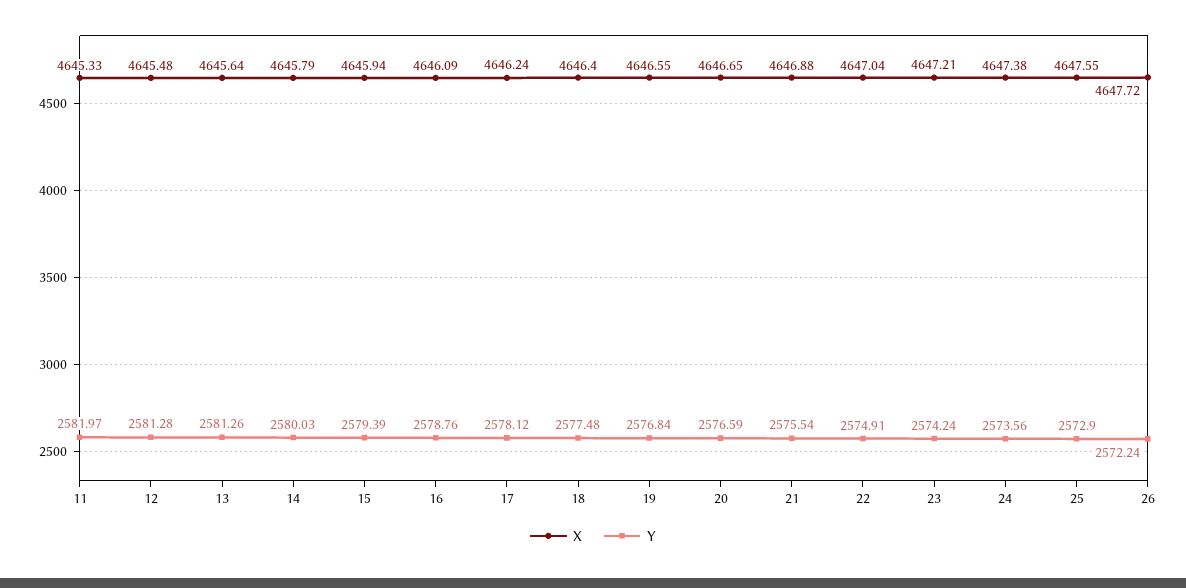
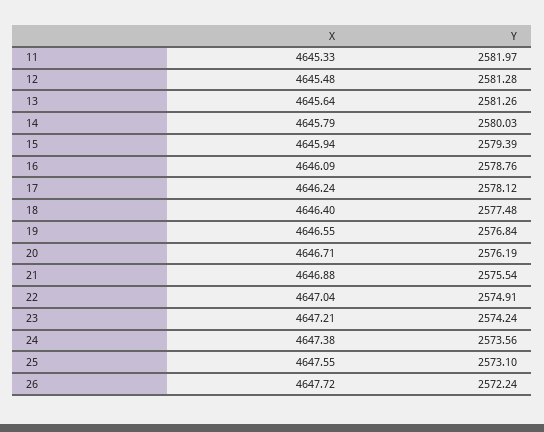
X, 20: 4646.65 -> 4646.71
Y, 20: 2576.59 -> 2576.19
Y, 25: 2572.9 -> 2573.1

